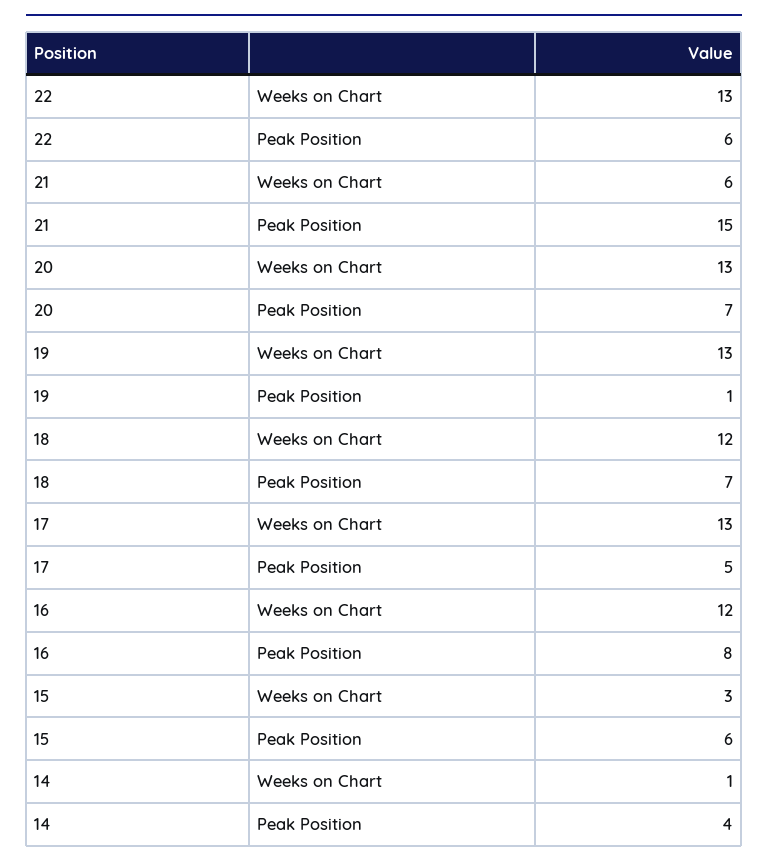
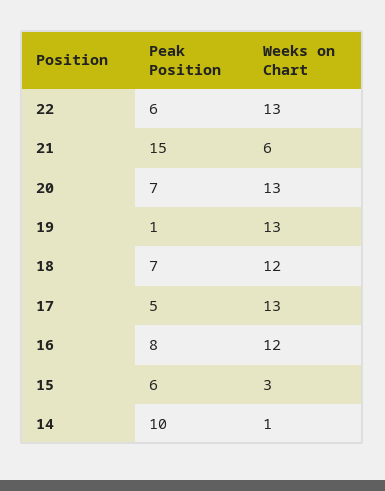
14, Peak Position: 4 -> 10

